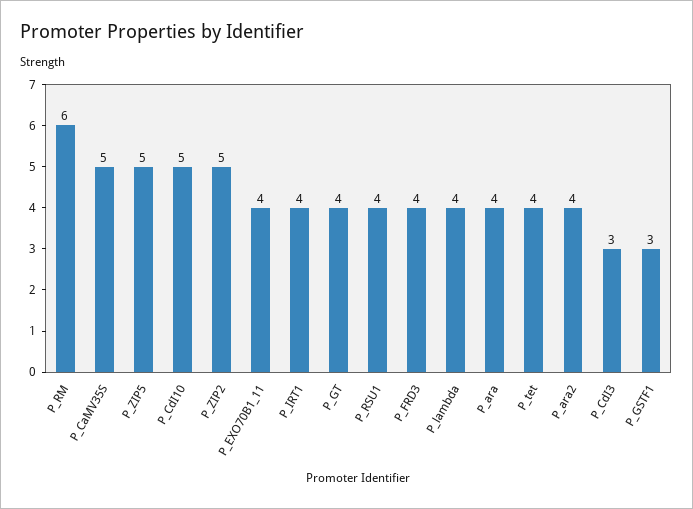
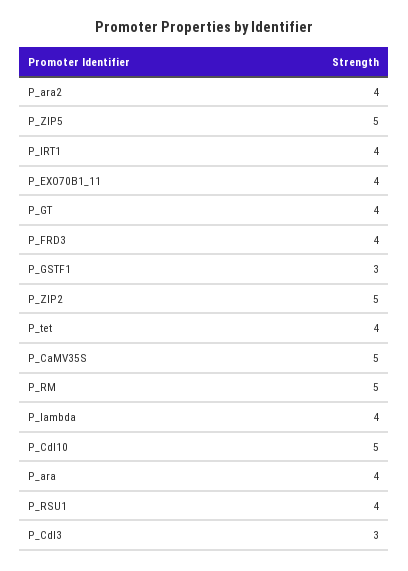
P_RM: 6 -> 5

